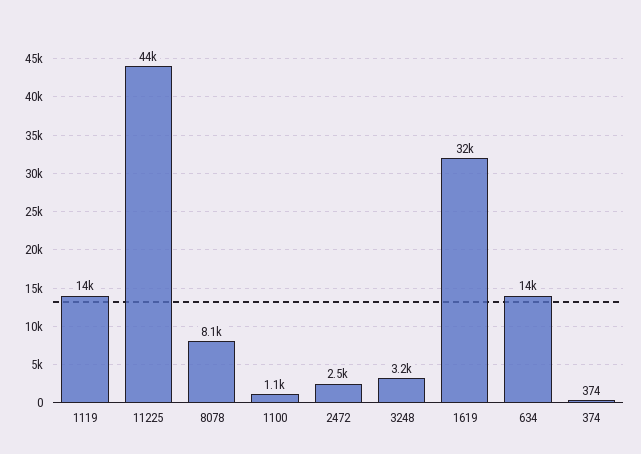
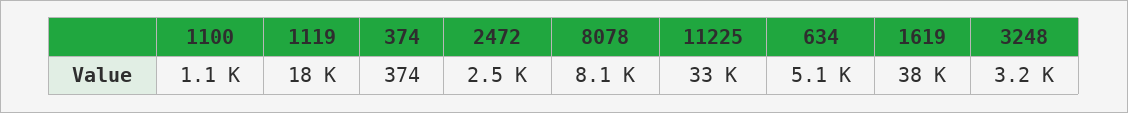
1119: 14000 -> 18000
11225: 44000 -> 33000
1619: 32000 -> 38000
634: 14000 -> 5100

